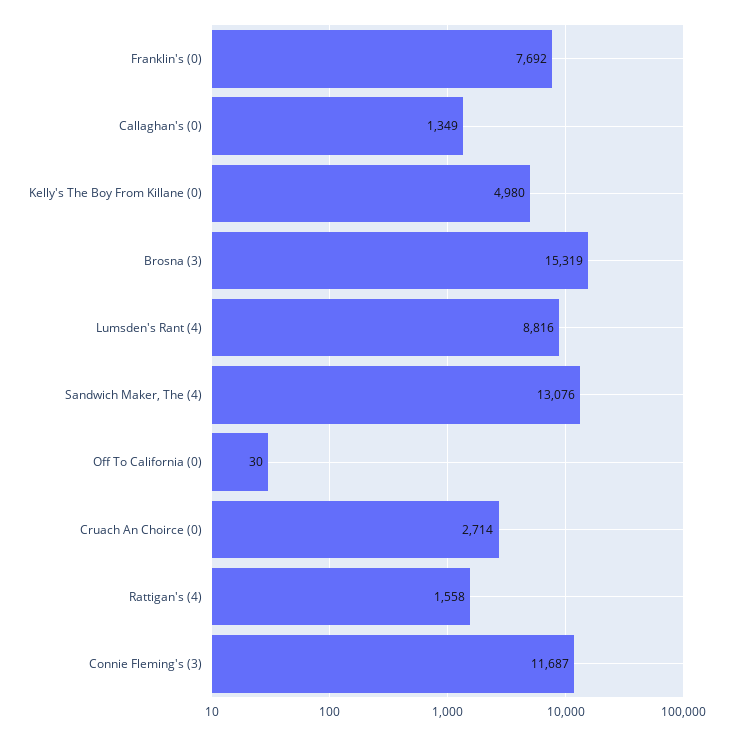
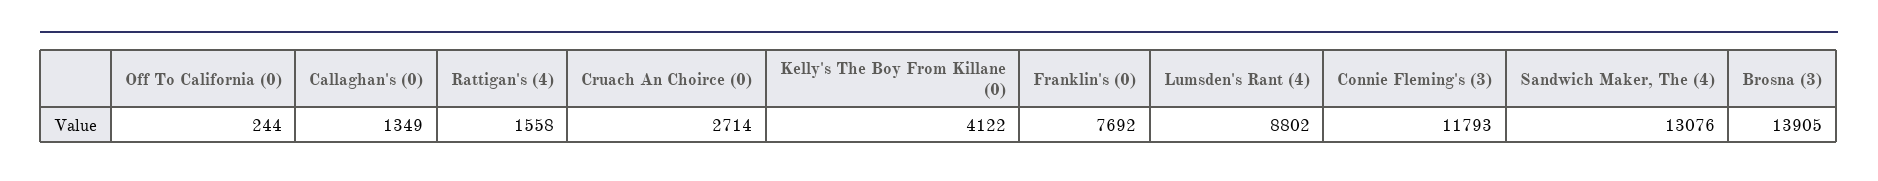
Kelly's The Boy From Killane (0): 4980 -> 4122
Brosna (3): 15319 -> 13905
Lumsden's Rant (4): 8816 -> 8802
Off To California (0): 30 -> 244
Connie Fleming's (3): 11687 -> 11793

